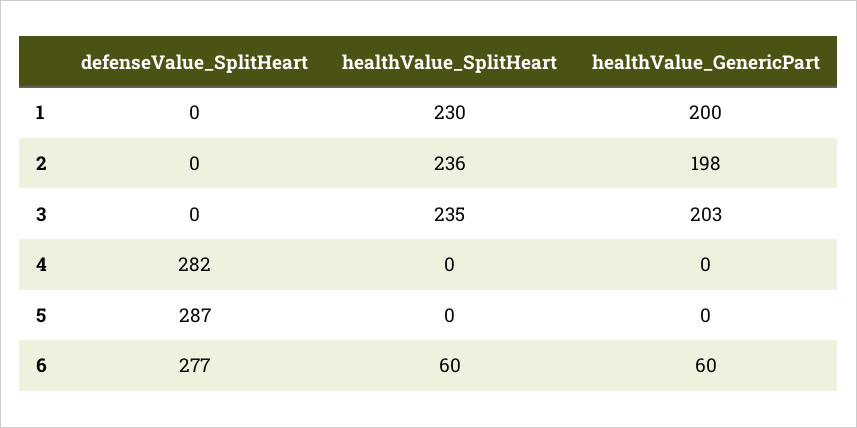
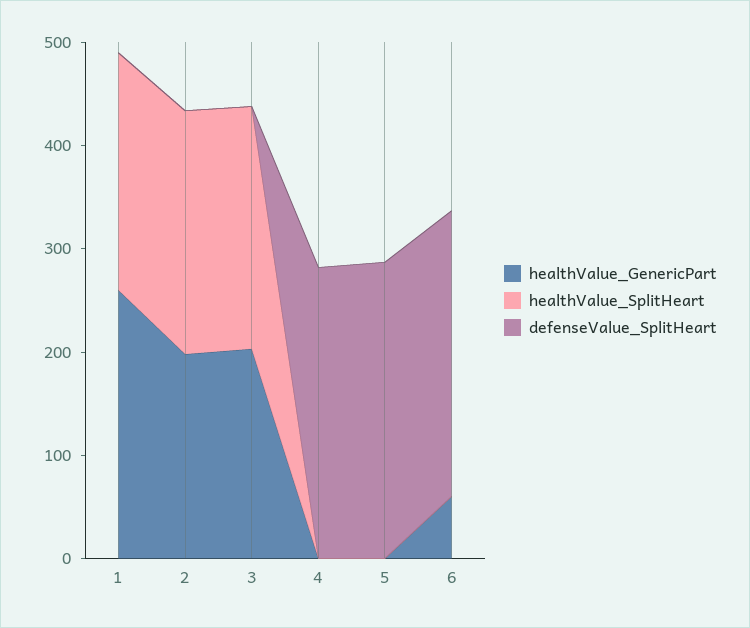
healthValue_GenericPart, 1: 200 -> 260
healthValue_SplitHeart, 6: 60 -> 0

